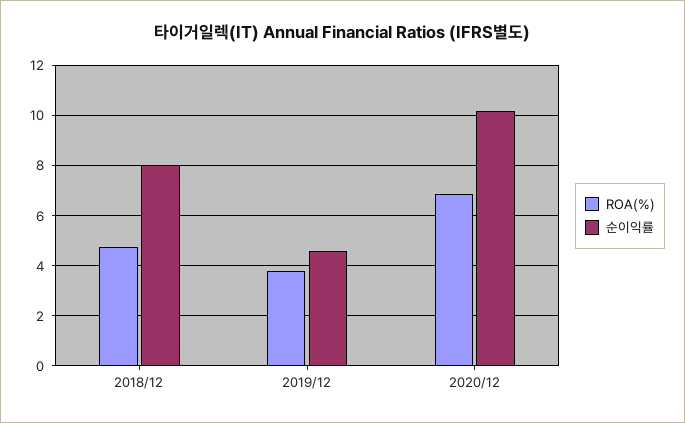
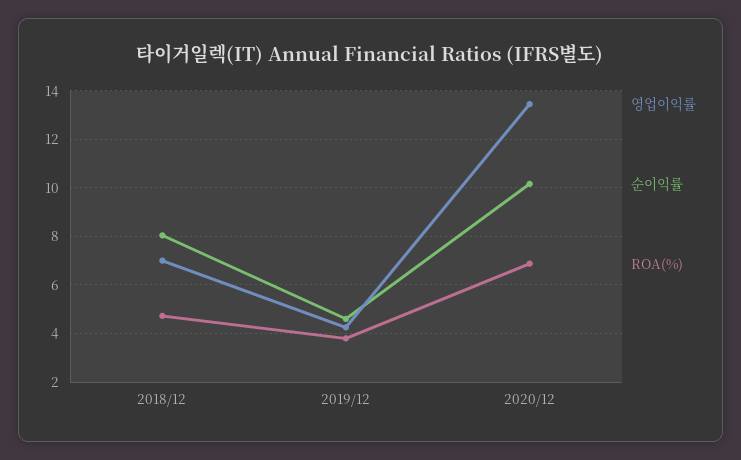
영업이익률, 2018/12: none -> 7
영업이익률, 2019/12: none -> 4.25
영업이익률, 2020/12: none -> 13.5

